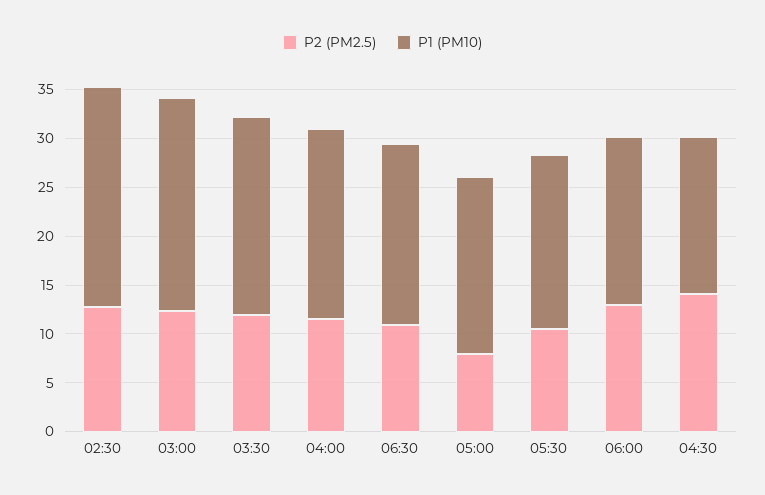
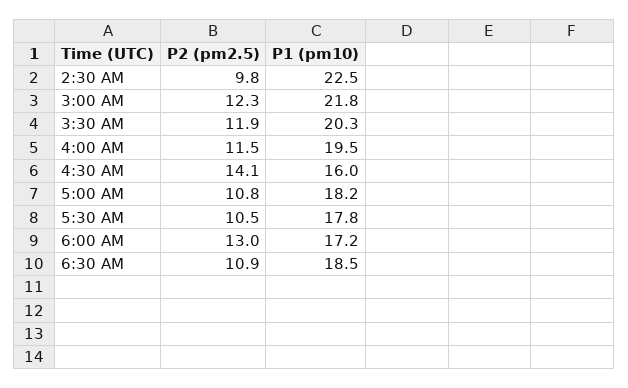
P2 (PM2.5), 02:30: 13 -> 9.8
P2 (PM2.5), 05:00: 8 -> 10.8

